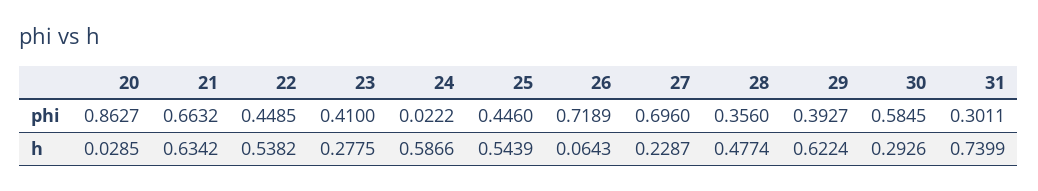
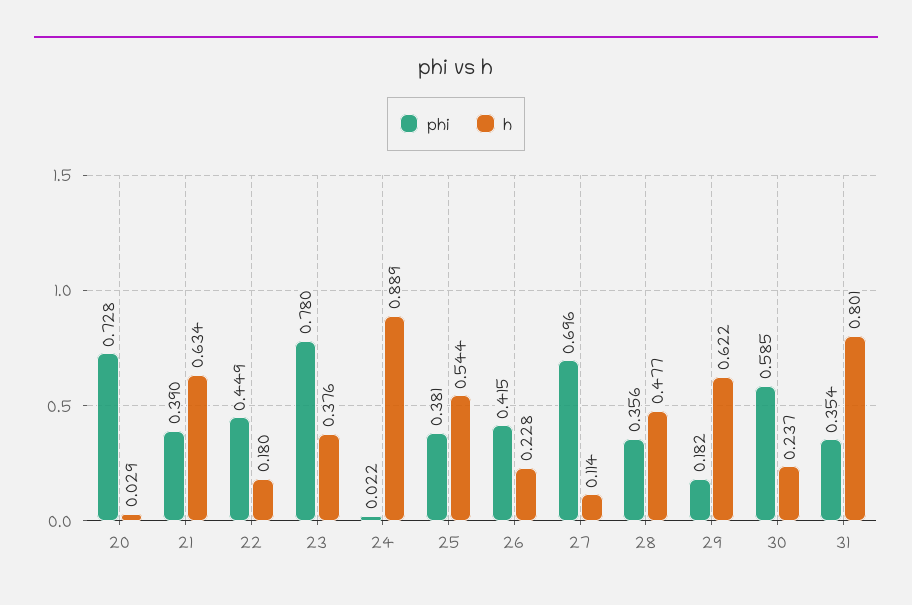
phi, 20: 0.8627 -> 0.728
phi, 21: 0.6632 -> 0.39
phi, 23: 0.41 -> 0.78
phi, 25: 0.446 -> 0.381
phi, 26: 0.7189 -> 0.415
phi, 29: 0.3927 -> 0.182
phi, 31: 0.3011 -> 0.354
h, 22: 0.5382 -> 0.18
h, 23: 0.2775 -> 0.376
h, 24: 0.5866 -> 0.889
h, 26: 0.0643 -> 0.228
h, 27: 0.2287 -> 0.114
h, 30: 0.2926 -> 0.237
h, 31: 0.7399 -> 0.801

